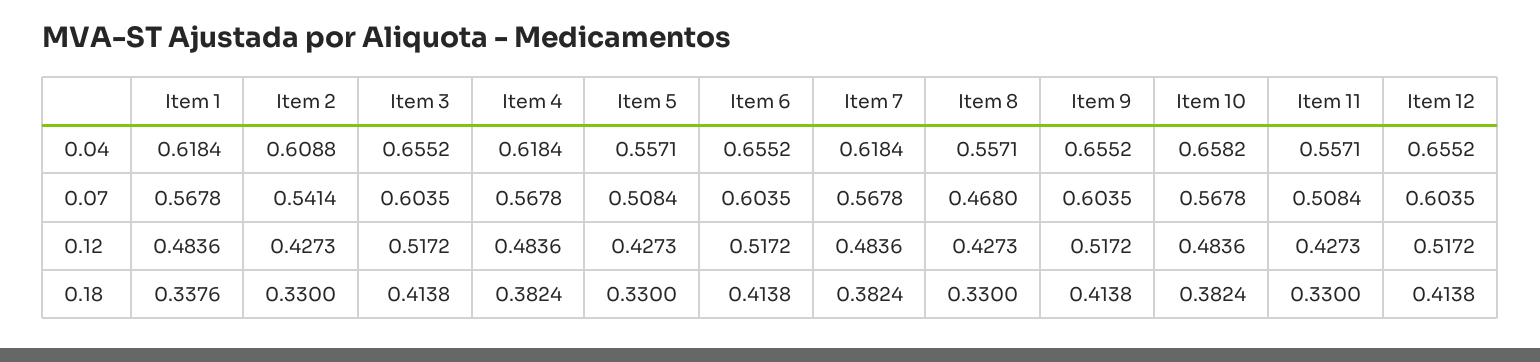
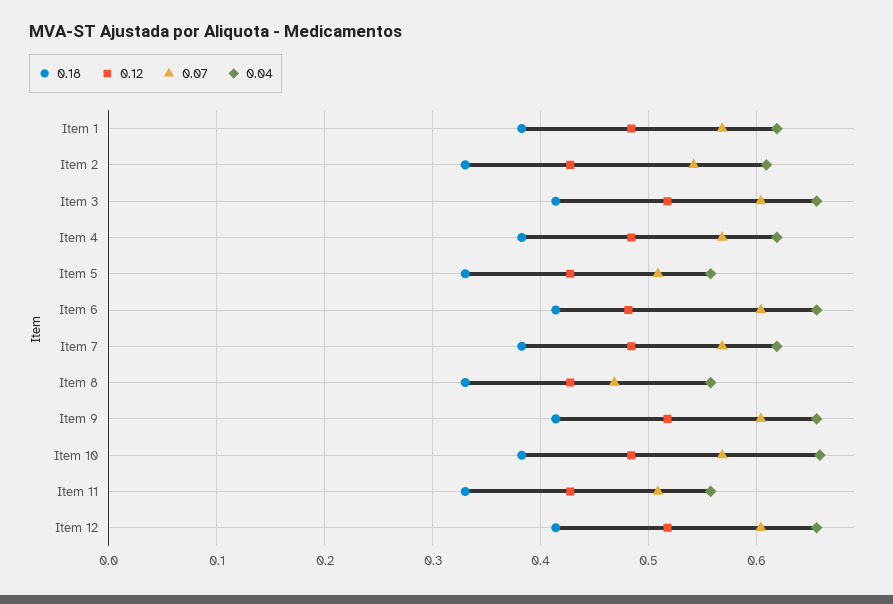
0.12, Item 6: 0.5172 -> 0.48
0.18, Item 1: 0.3376 -> 0.38

